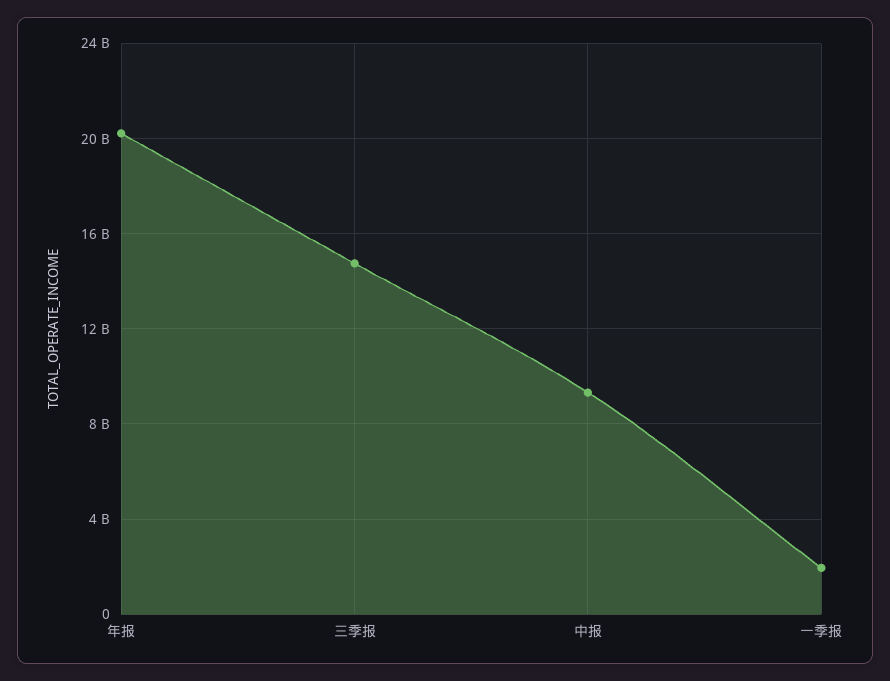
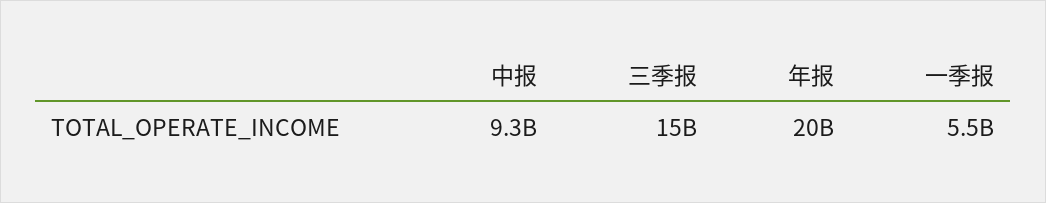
一季报: 2000000000 -> 5500000000

